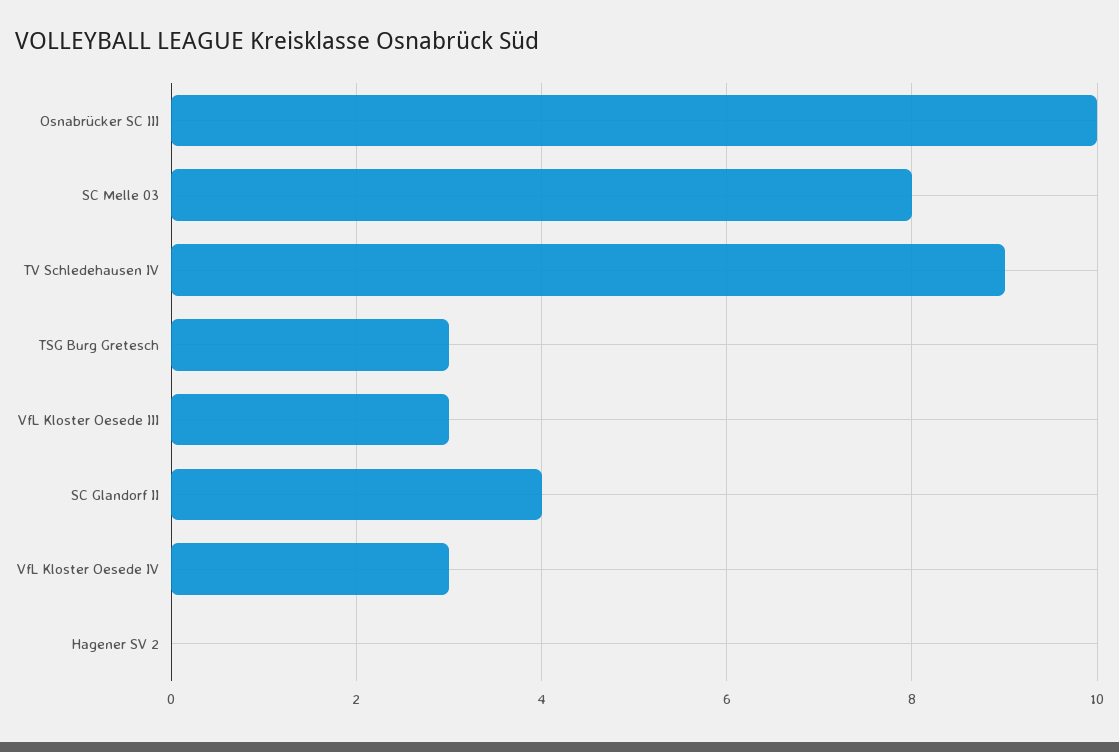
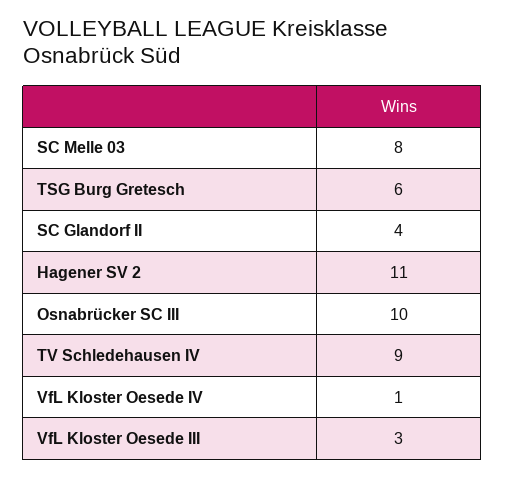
TSG Burg Gretesch: 3 -> 6
VfL Kloster Oesede IV: 3 -> 1
Hagener SV 2: 0 -> 11

